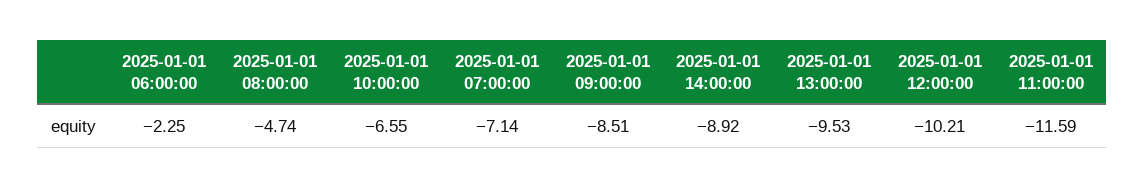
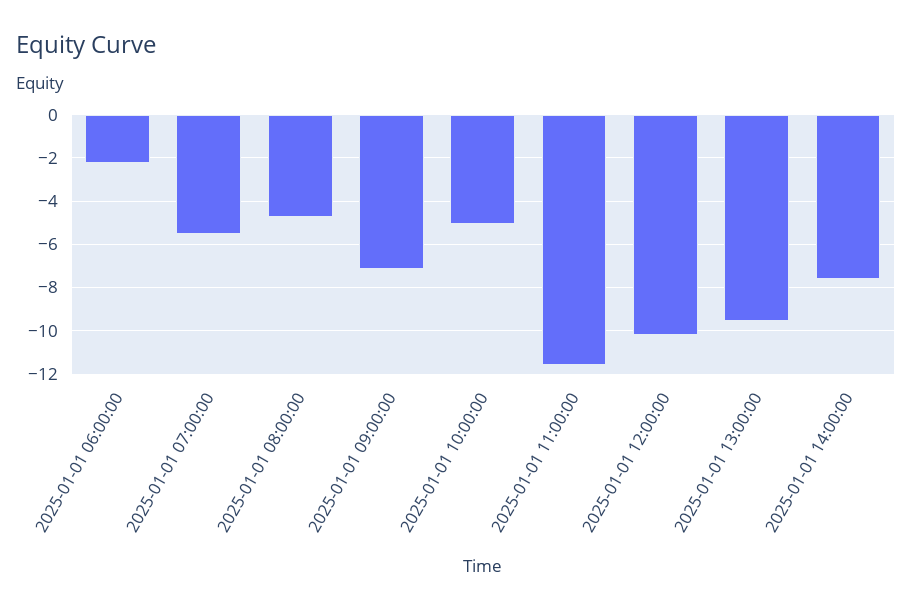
2025-01-01 10:00:00: -6.55 -> -5
2025-01-01 07:00:00: -7.14 -> -5.5
2025-01-01 09:00:00: -8.51 -> -7
2025-01-01 14:00:00: -8.92 -> -7.5

